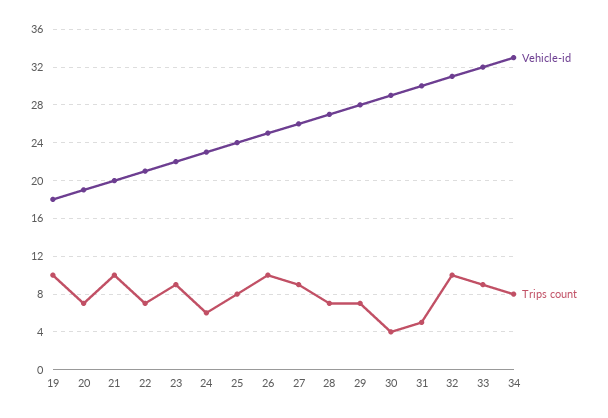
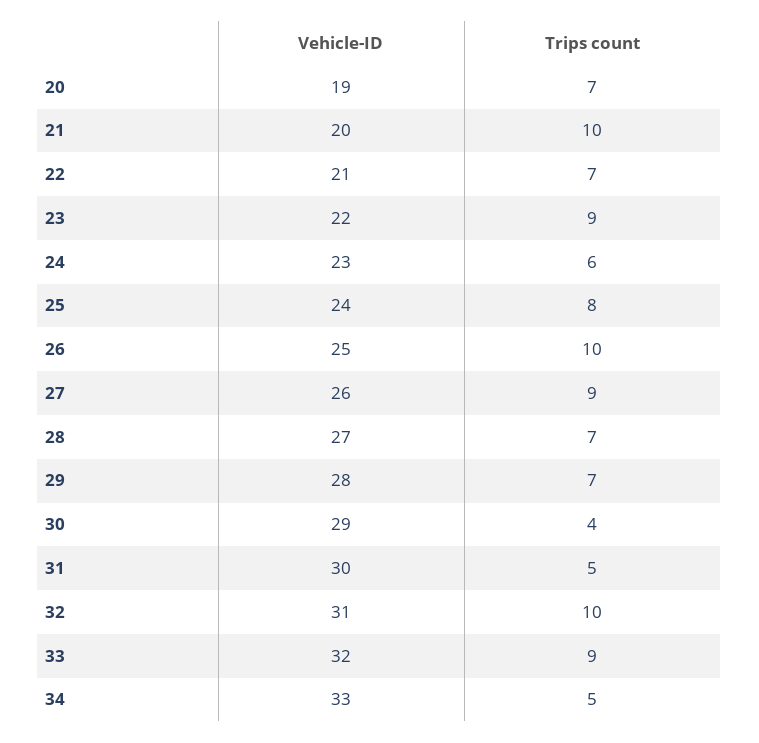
Vehicle-id, 19: 18 -> none
Trips count, 19: 10 -> none
Trips count, 34: 8 -> 5

